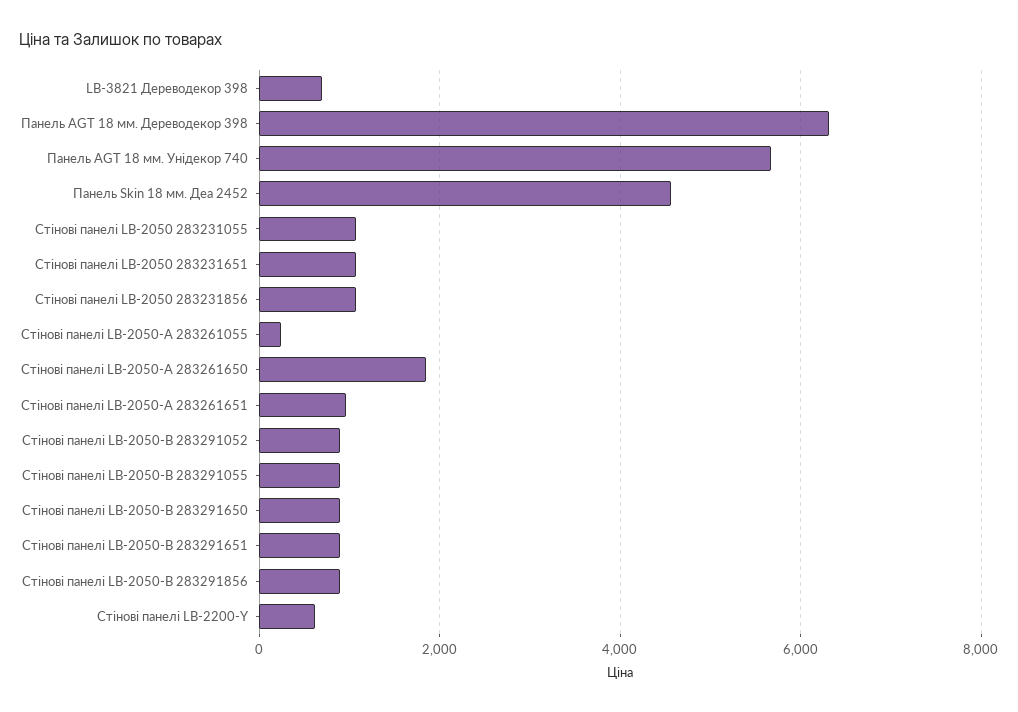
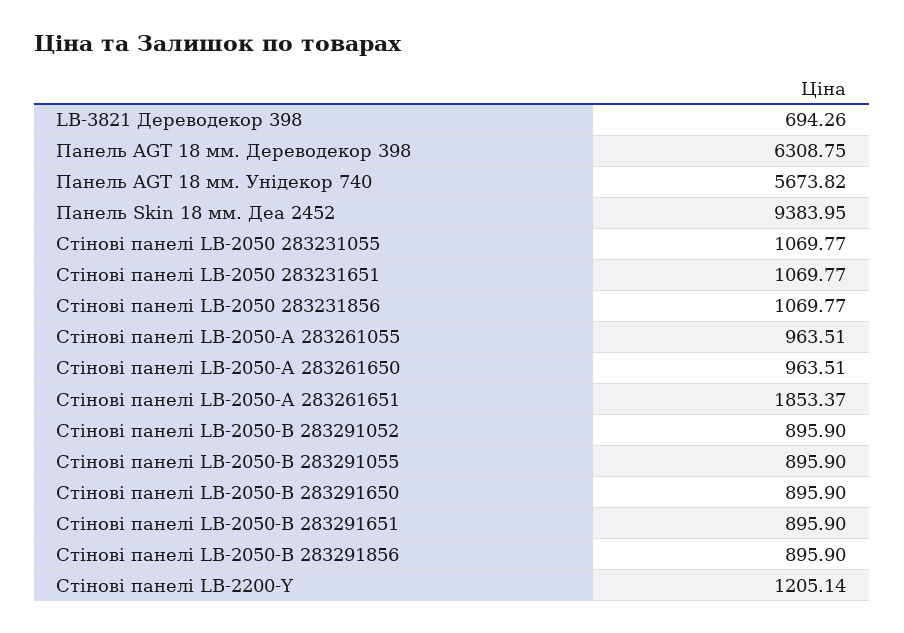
Панель Skin 18 мм. Деа 2452: 4600 -> 9383.95
Стінові панелі LB-2050-А 283261055: 200 -> 963.51
Стінові панелі LB-2050-А 283261650: 1800 -> 963.51
Стінові панелі LB-2050-А 283261651: 1000 -> 1853.37
Стінові панелі LB-2200-Y: 600 -> 1205.14

